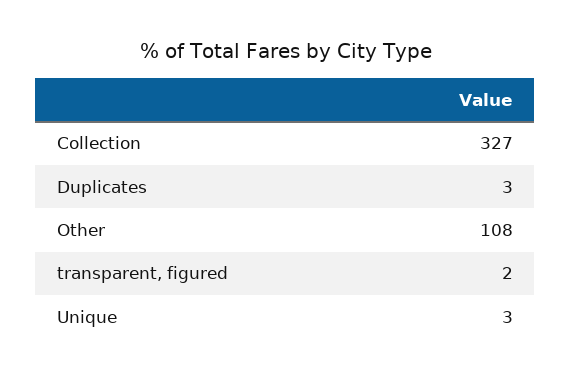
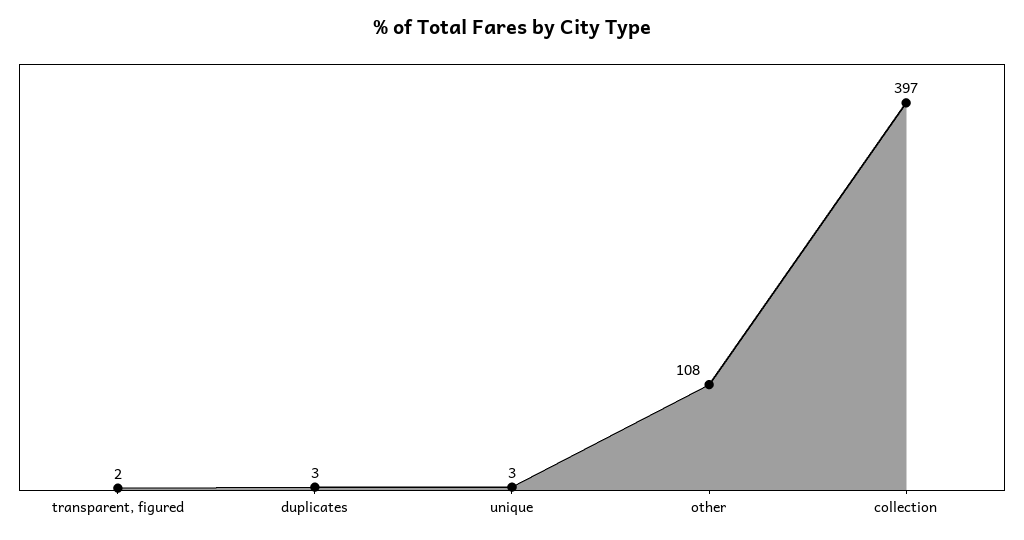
Collection: 327 -> 397

